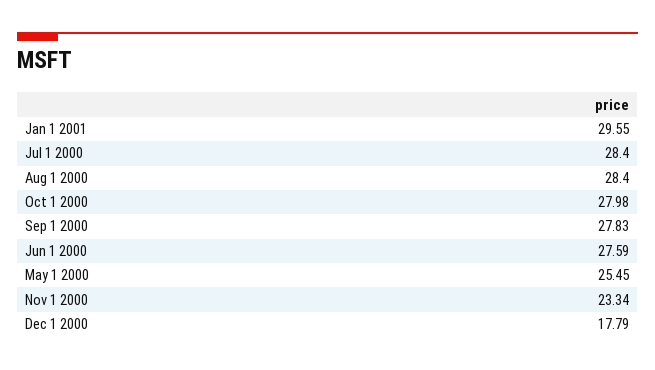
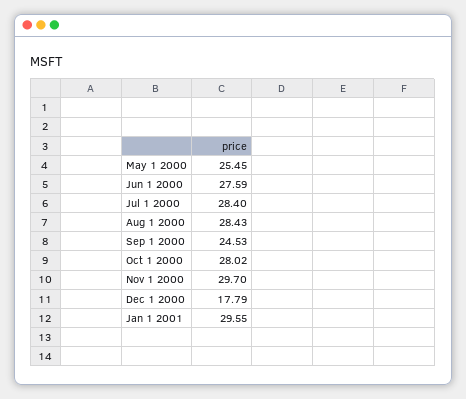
Aug 1 2000: 28.4 -> 28.43
Oct 1 2000: 27.98 -> 28.02
Sep 1 2000: 27.83 -> 24.53
Nov 1 2000: 23.34 -> 29.7

